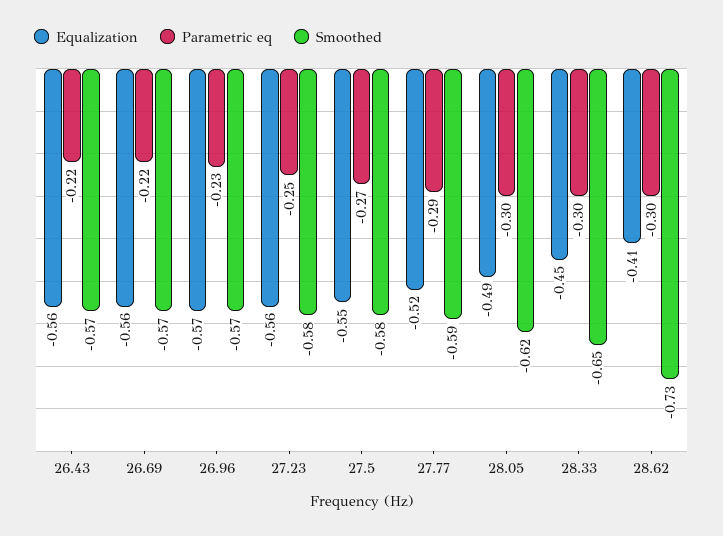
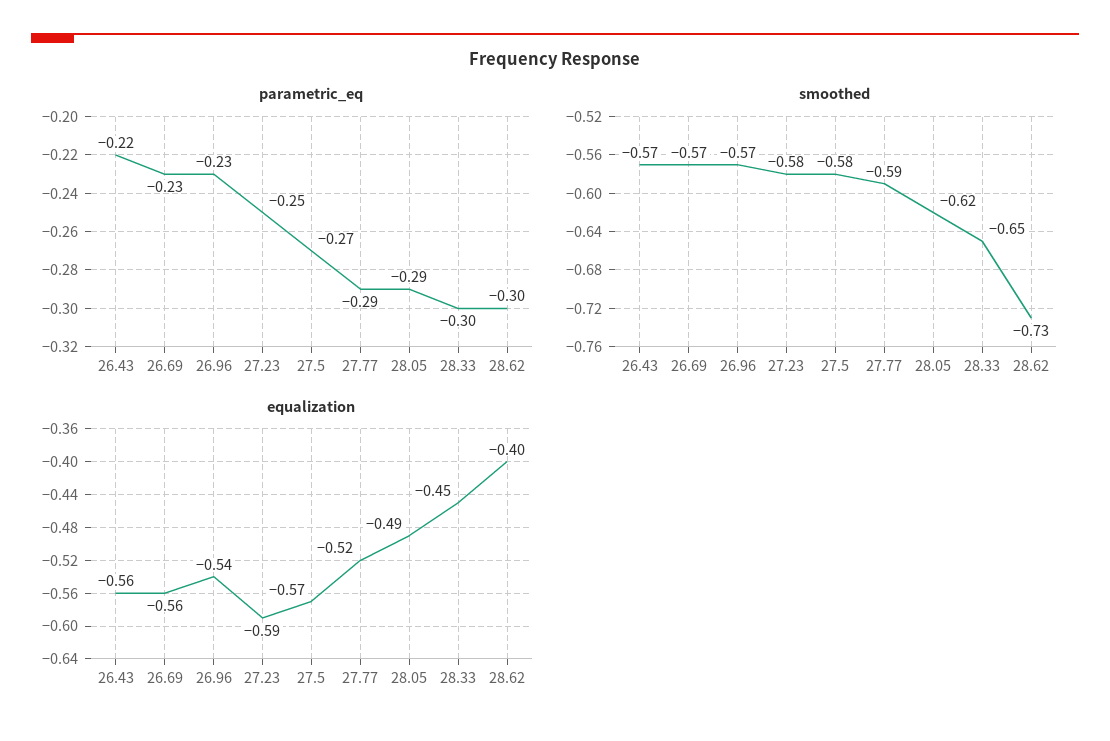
Parametric eq, 26.69: -0.22 -> -0.23
Equalization, 26.96: -0.57 -> -0.54
Equalization, 27.23: -0.56 -> -0.59
Equalization, 27.5: -0.55 -> -0.57
Parametric eq, 28.05: -0.3 -> -0.29
Equalization, 28.62: -0.41 -> -0.4

